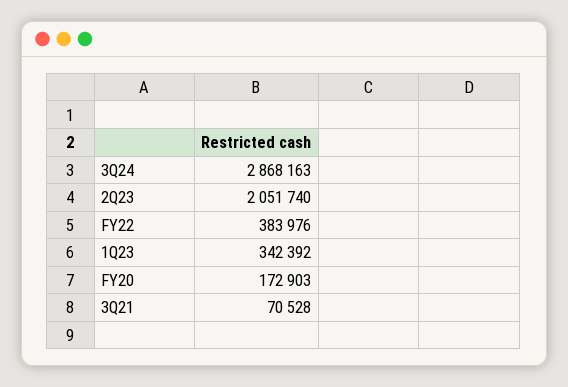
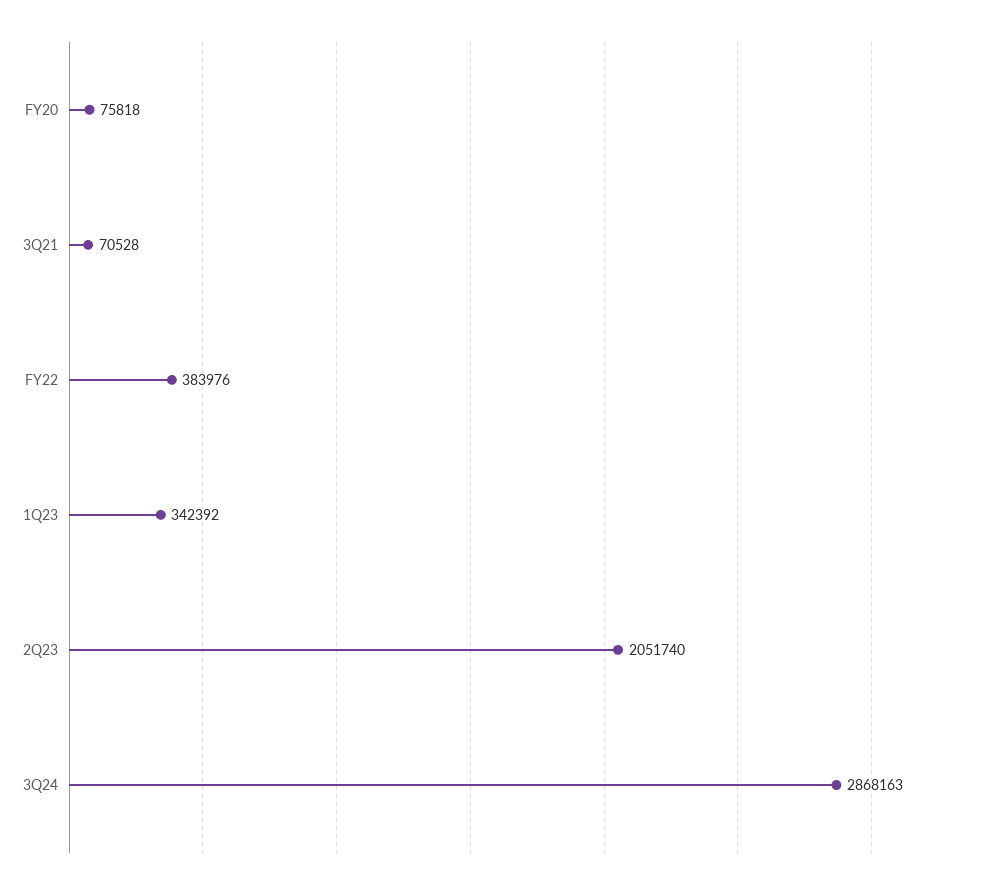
FY20: 172903 -> 75818

